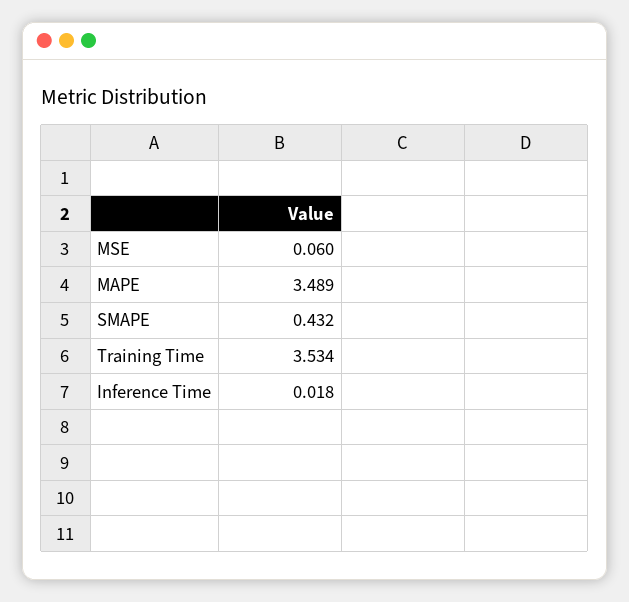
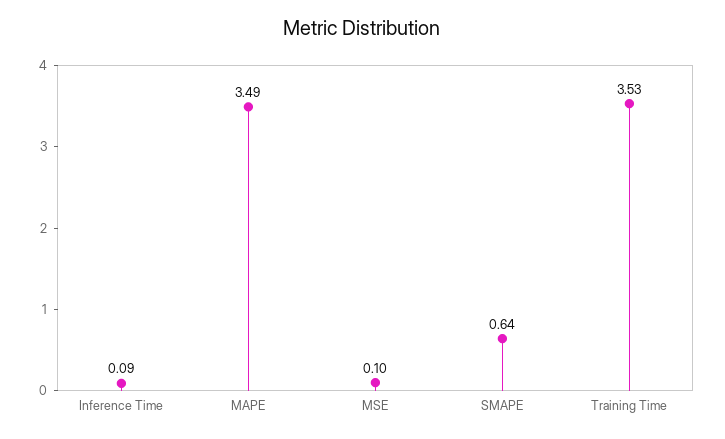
MSE: 0.06 -> 0.1
SMAPE: 0.432 -> 0.64
Inference Time: 0.018 -> 0.09

